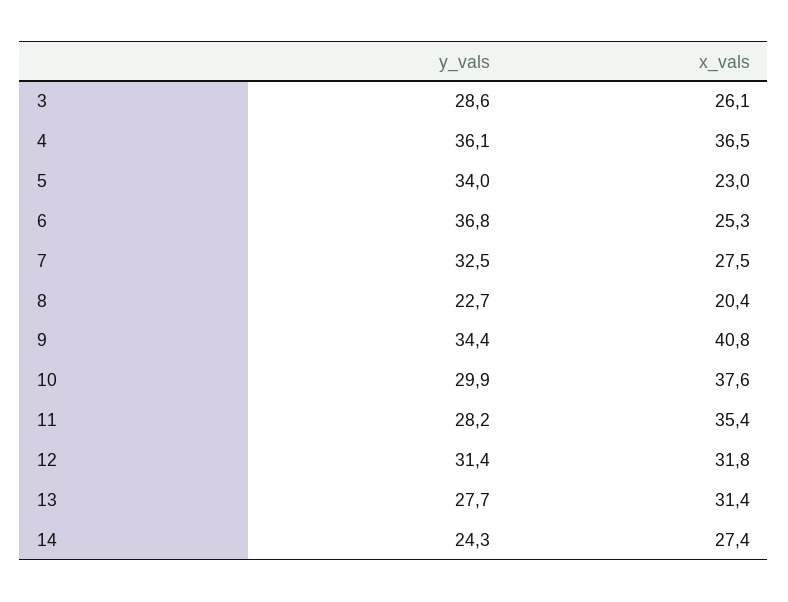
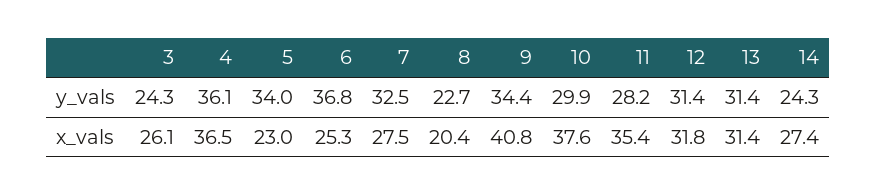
y_vals, 3: 28.6 -> 24.3
y_vals, 13: 27.7 -> 31.4

